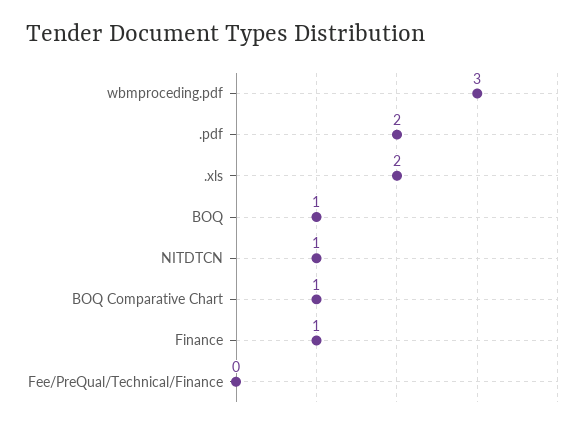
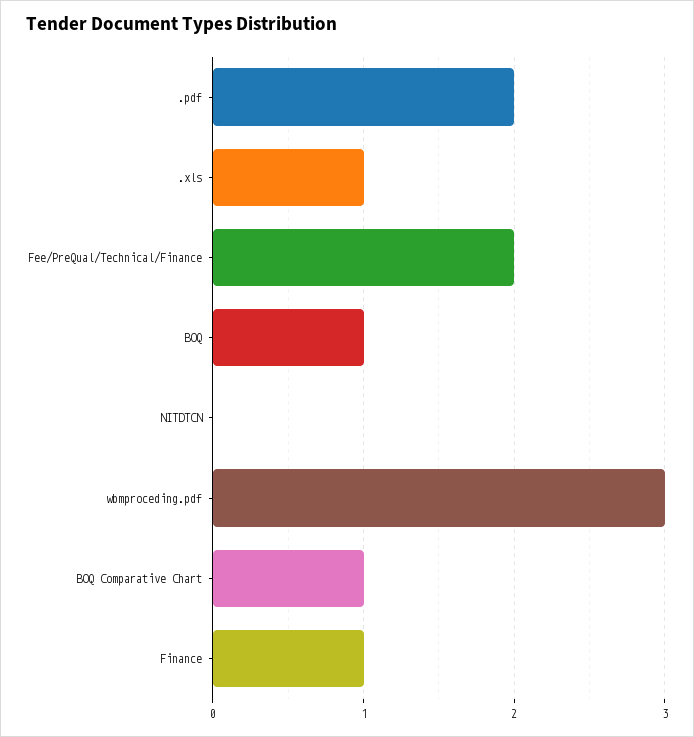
.xls: 2 -> 1
NITDTCN: 1 -> 0
Fee/PreQual/Technical/Finance: 0 -> 2

